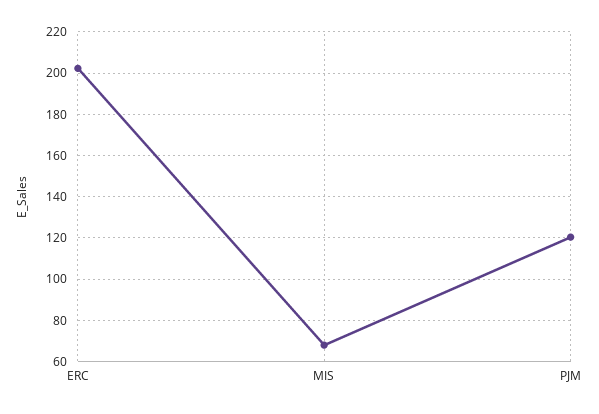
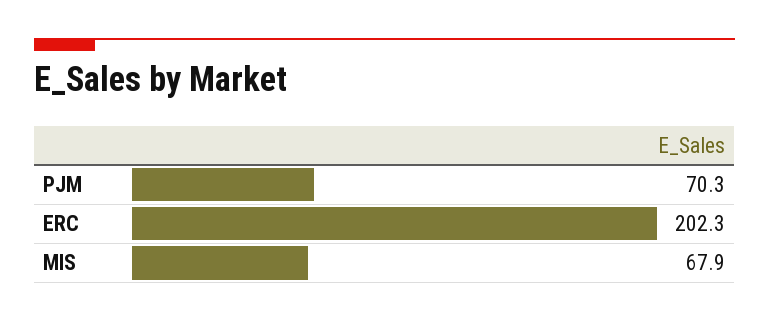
PJM: 120 -> 70.3

